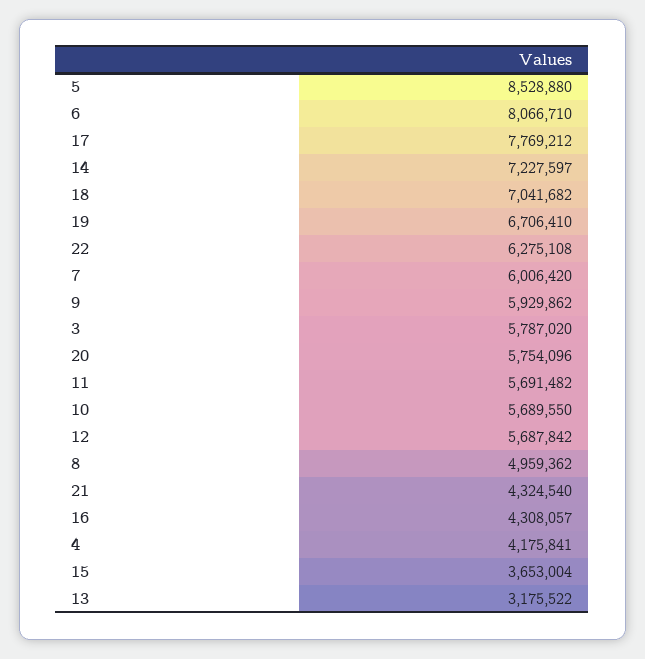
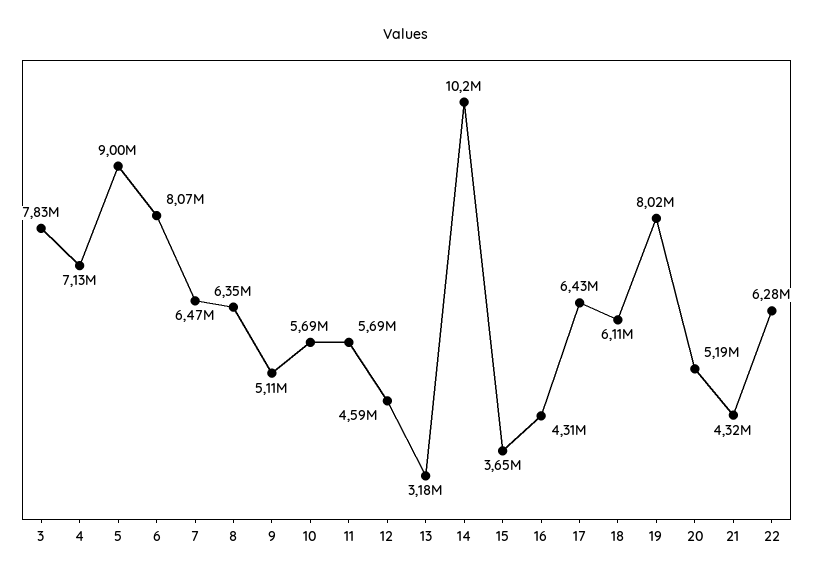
5: 8528880 -> 9000000
17: 7769212 -> 6430000
14: 7227597 -> 10200000
18: 7041682 -> 6110000
19: 6706410 -> 8020000
7: 6006420 -> 6470000
9: 5929862 -> 5110000
3: 5787020 -> 7830000
20: 5754096 -> 5190000
12: 5687842 -> 4590000
8: 4959362 -> 6350000
4: 4175841 -> 7130000

